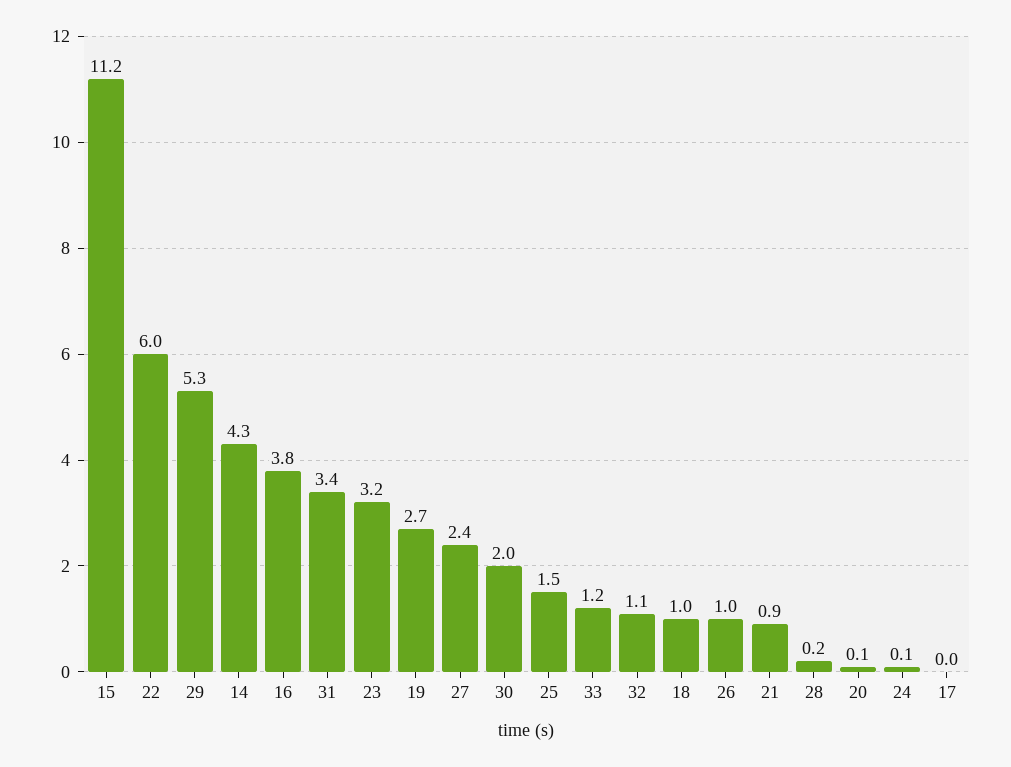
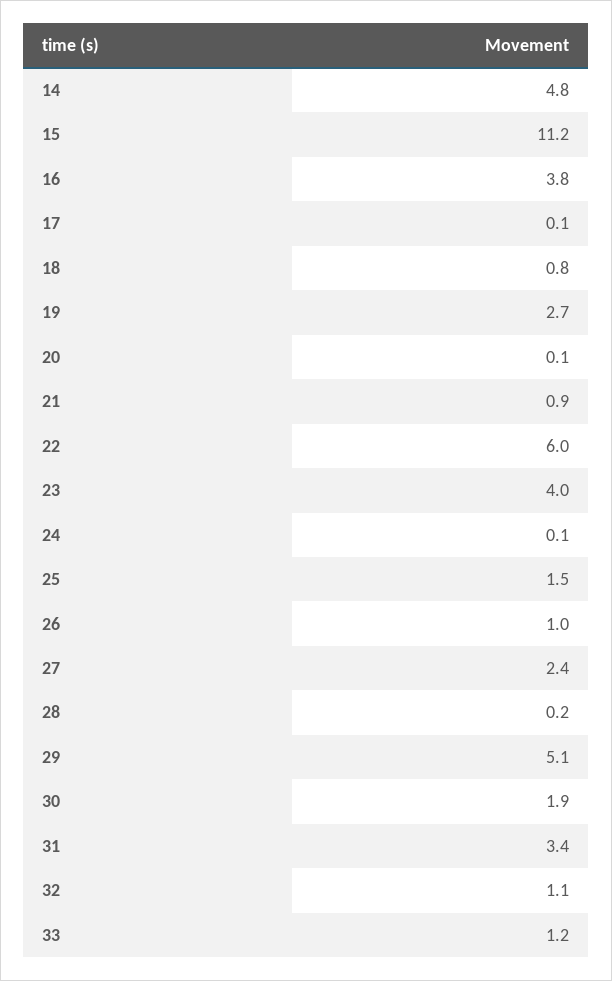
29: 5.3 -> 5.1
14: 4.3 -> 4.8
23: 3.2 -> 4
30: 2 -> 1.9
18: 1 -> 0.8
17: 0 -> 0.1

